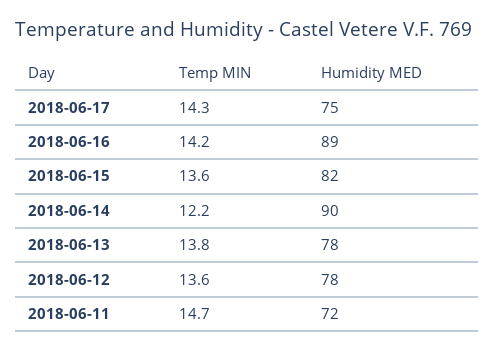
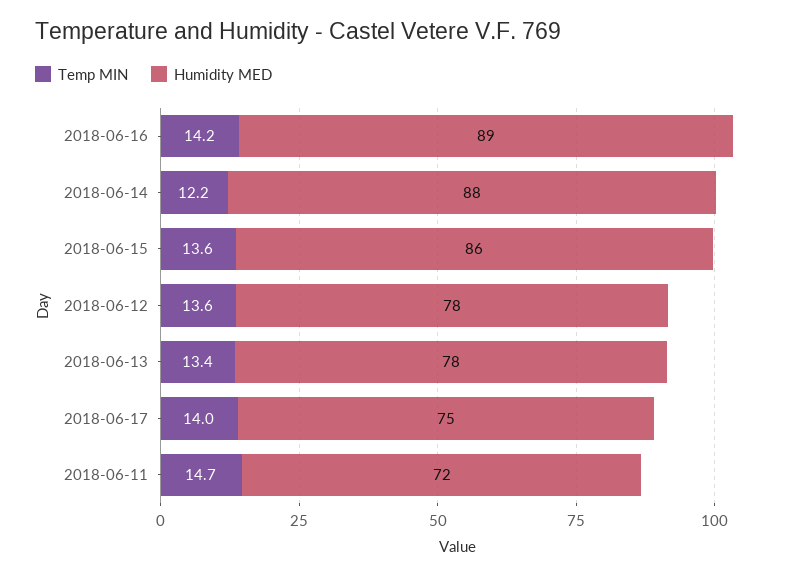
Temp MIN, 2018-06-17: 14.3 -> 14
Humidity MED, 2018-06-15: 82 -> 86
Humidity MED, 2018-06-14: 90 -> 88
Temp MIN, 2018-06-13: 13.8 -> 13.4

